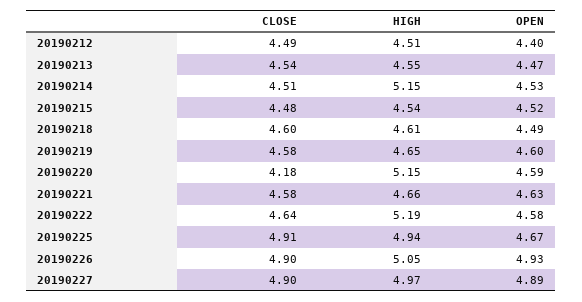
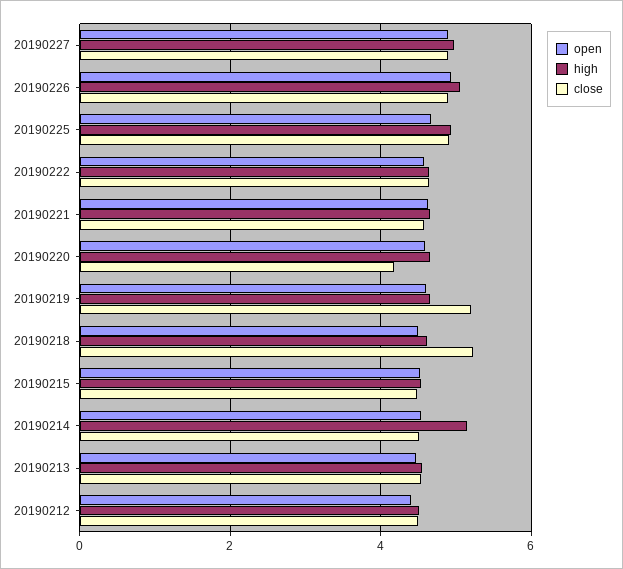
CLOSE, 20190218: 4.6 -> 5.2
CLOSE, 20190219: 4.58 -> 5.2
HIGH, 20190220: 5.15 -> 4.6
HIGH, 20190222: 5.19 -> 4.6

